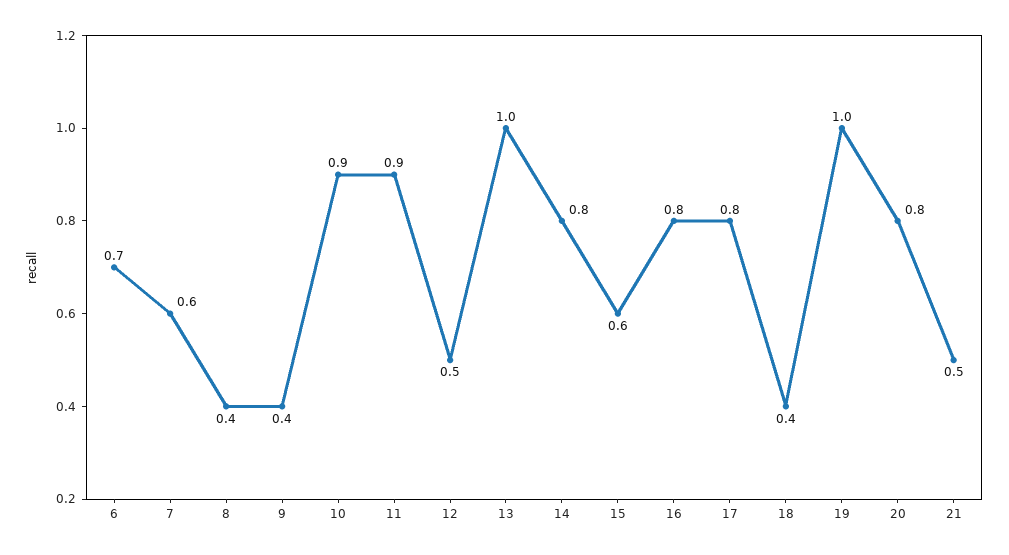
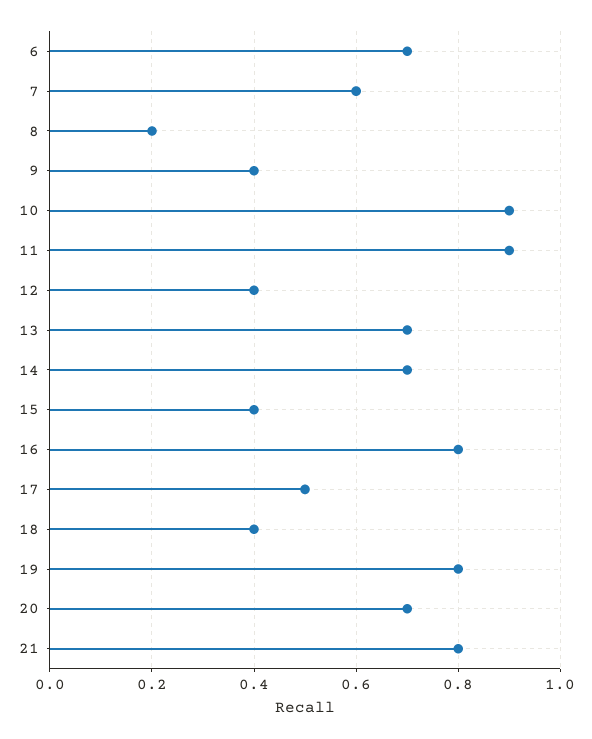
8: 0.4 -> 0.2
12: 0.5 -> 0.4
13: 1 -> 0.7
14: 0.8 -> 0.7
15: 0.6 -> 0.4
17: 0.8 -> 0.5
19: 1 -> 0.8
20: 0.8 -> 0.7
21: 0.5 -> 0.8

